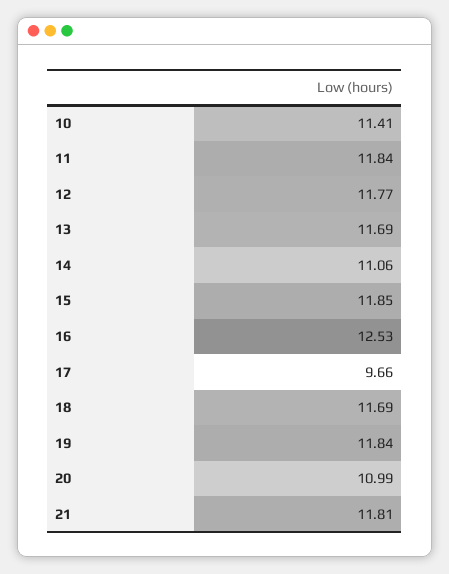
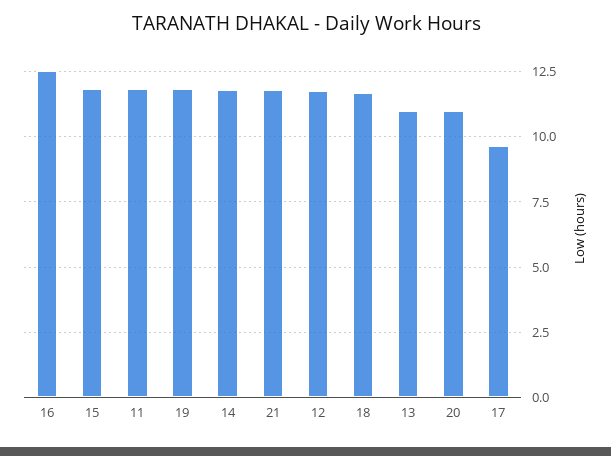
10: 11.41 -> none
13: 11.69 -> 11
14: 11.06 -> 11.75

